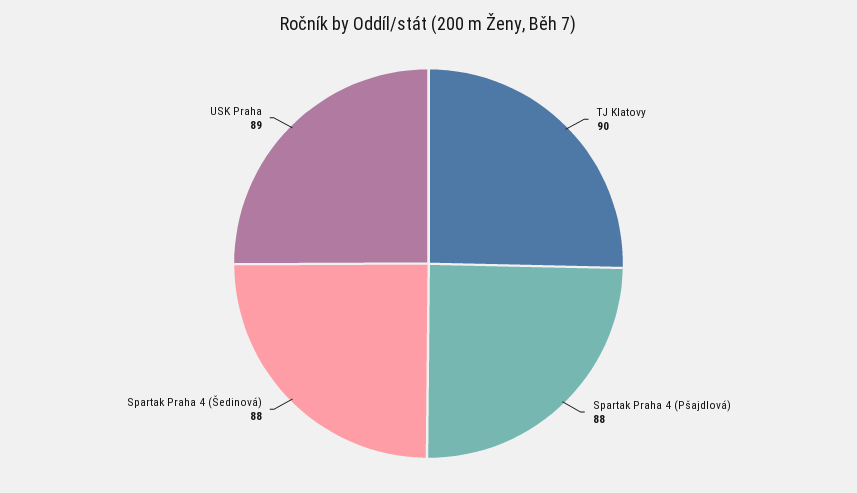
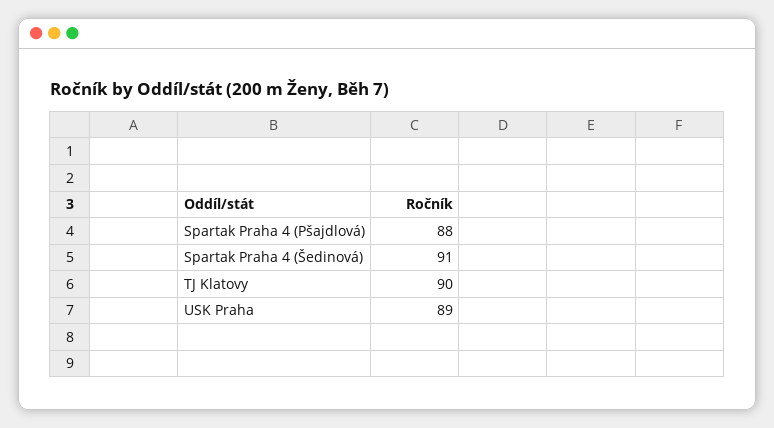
Spartak Praha 4 (Šedinová): 88 -> 91

